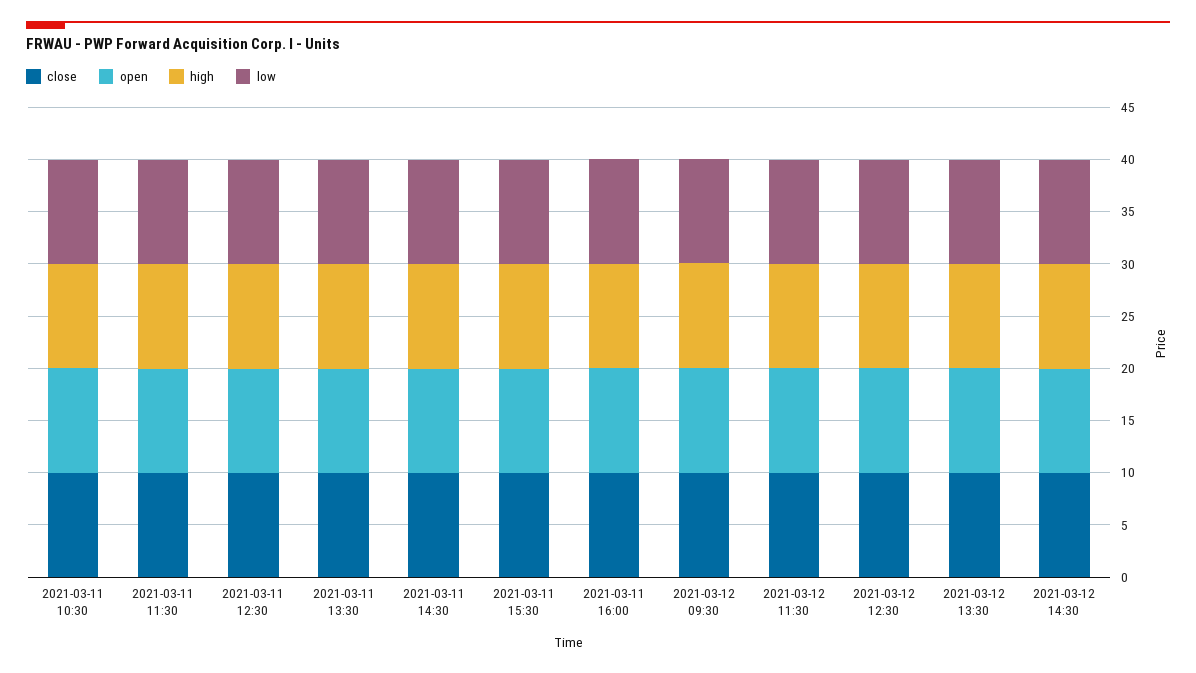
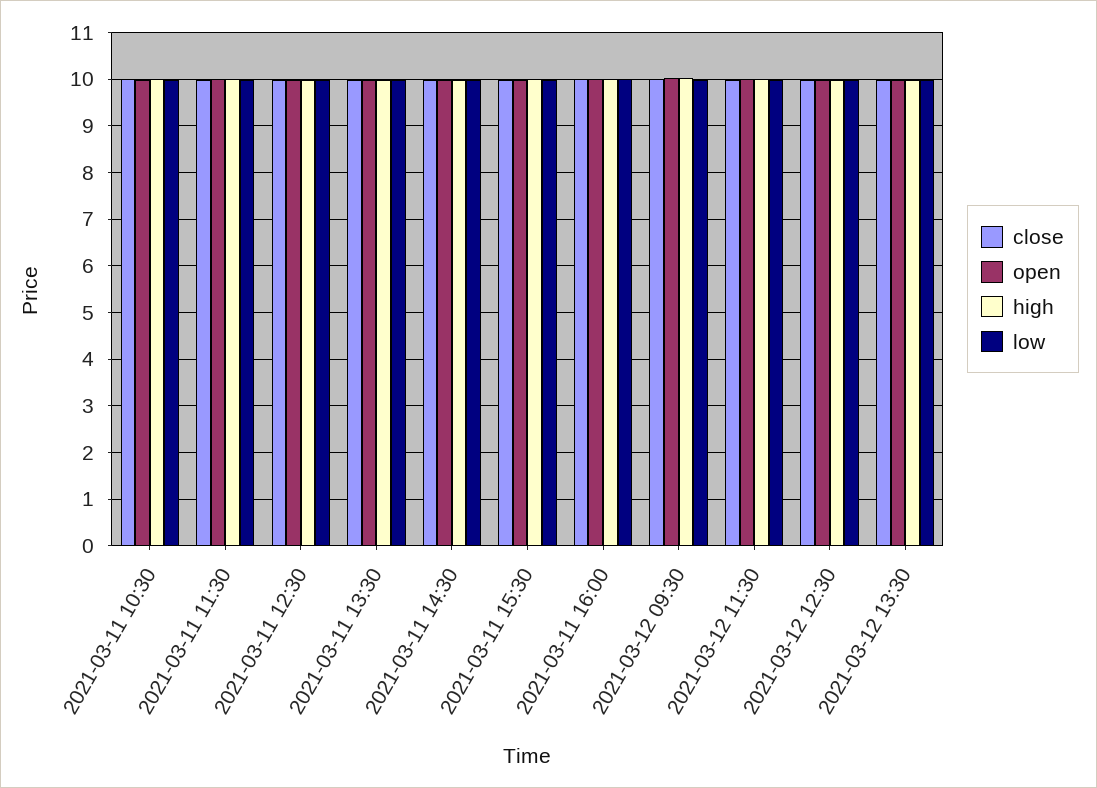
close, 2021-03-12 14:30: 10 -> none
open, 2021-03-12 14:30: 10 -> none
high, 2021-03-12 14:30: 10 -> none
low, 2021-03-12 14:30: 10 -> none

